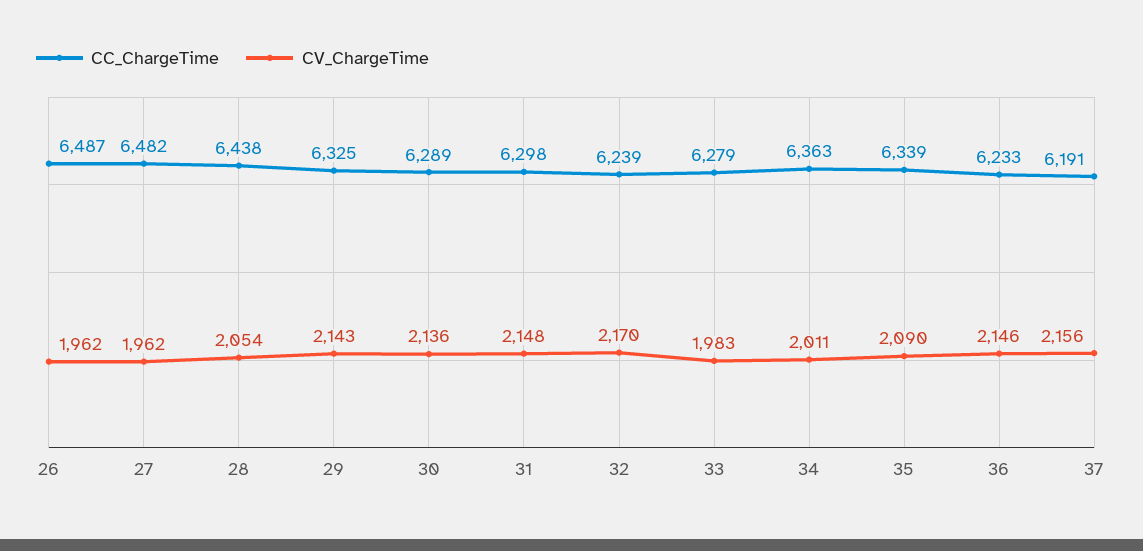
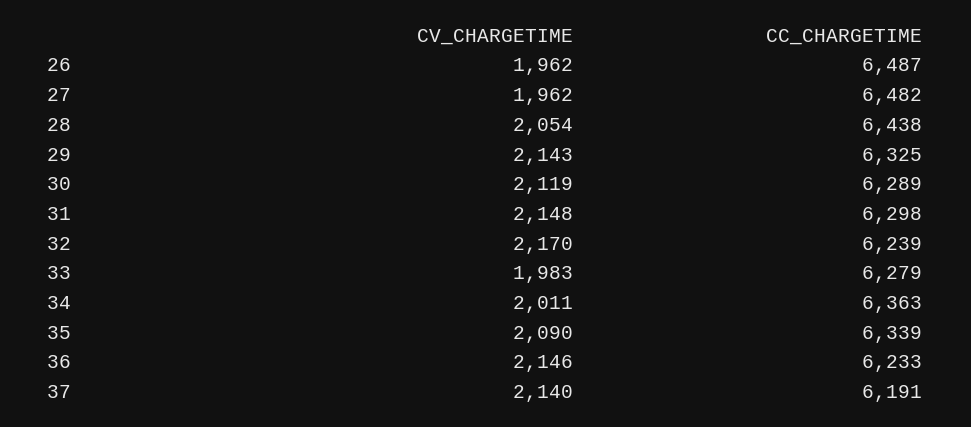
CV_ChargeTime, 30: 2136 -> 2119
CV_ChargeTime, 37: 2156 -> 2140

